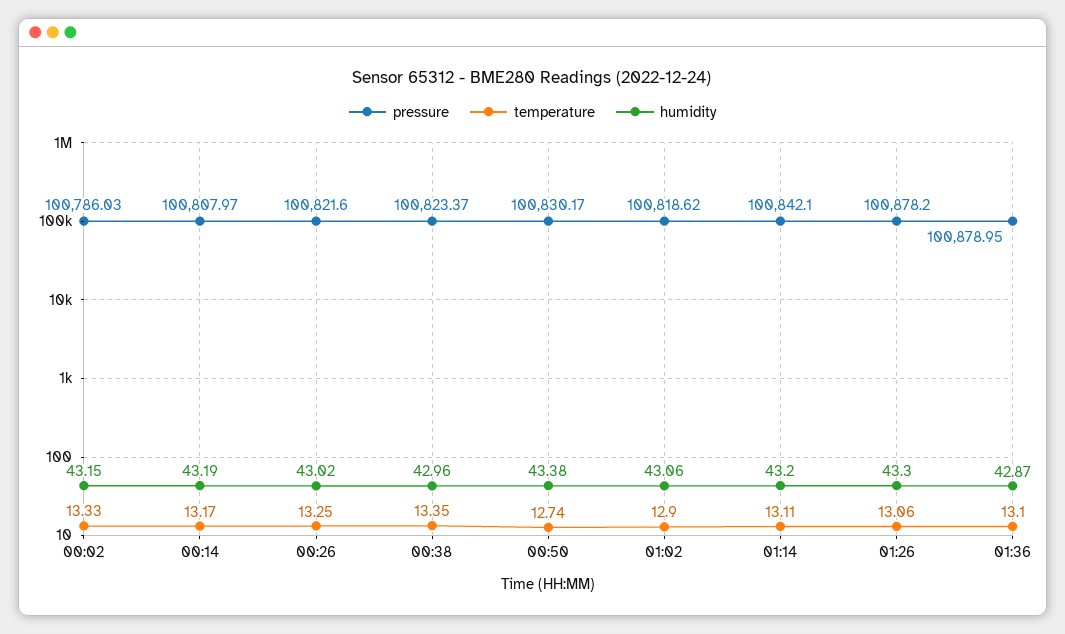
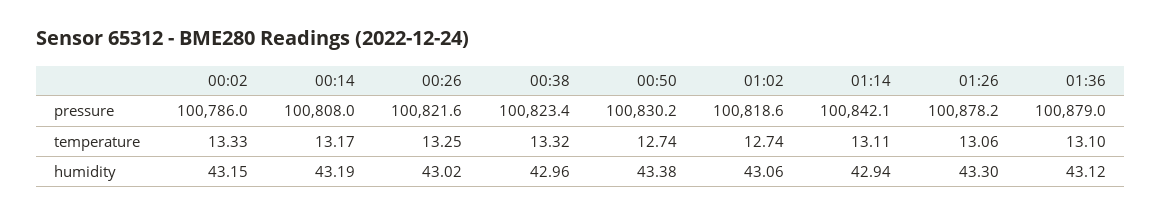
temperature, 00:38: 13.35 -> 13.32
temperature, 01:02: 12.9 -> 12.74
humidity, 01:14: 43.2 -> 42.94
humidity, 01:36: 42.87 -> 43.12

